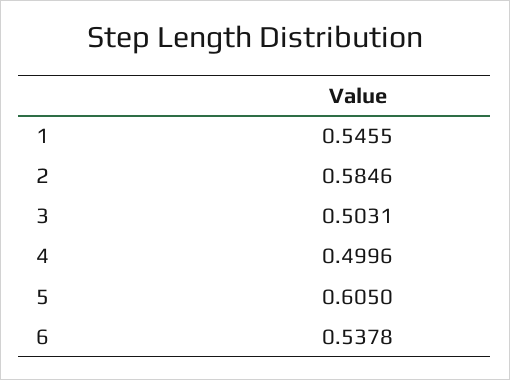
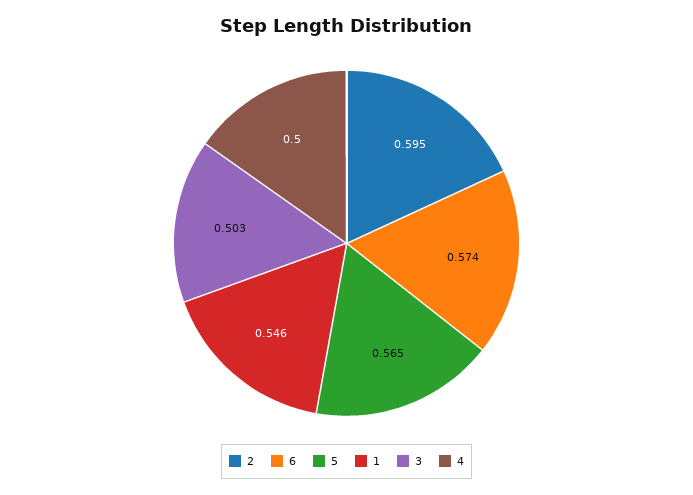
2: 0.5846 -> 0.595
5: 0.605 -> 0.565
6: 0.5378 -> 0.574

